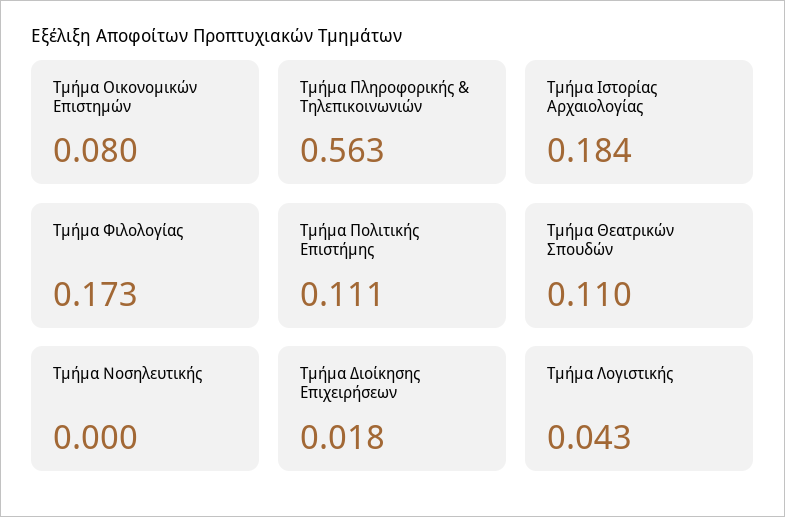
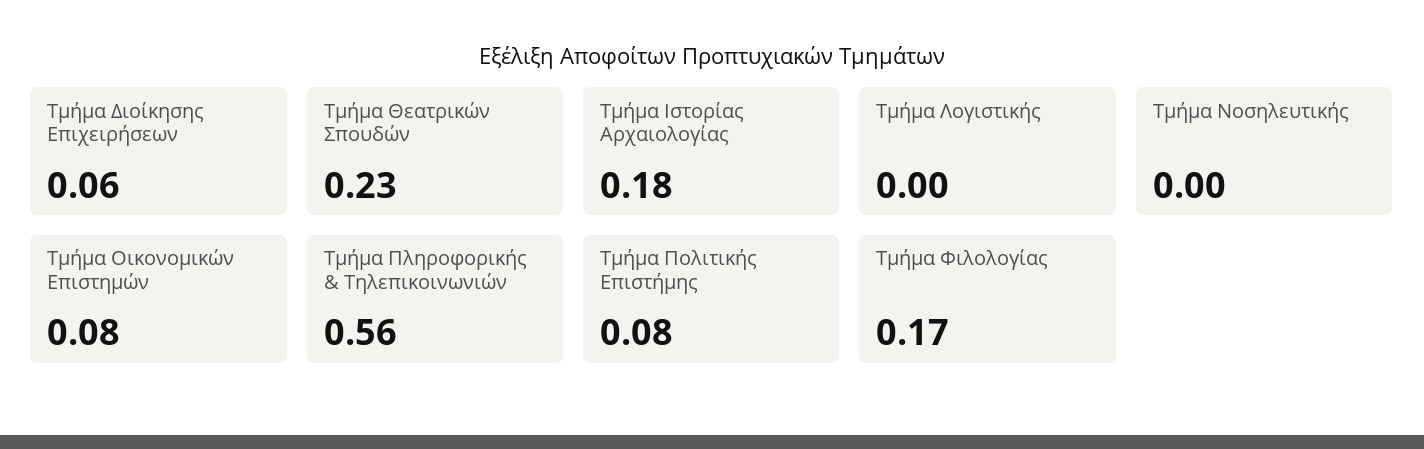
Τμήμα Πολιτικής Επιστήμης: 0.111 -> 0.08
Τμήμα Θεατρικών Σπουδών: 0.11 -> 0.23
Τμήμα Διοίκησης Επιχειρήσεων: 0.018 -> 0.06
Τμήμα Λογιστικής: 0.043 -> 0

